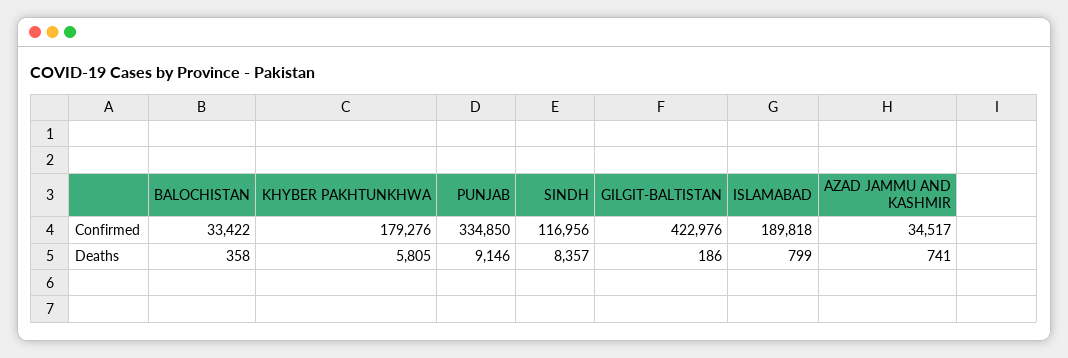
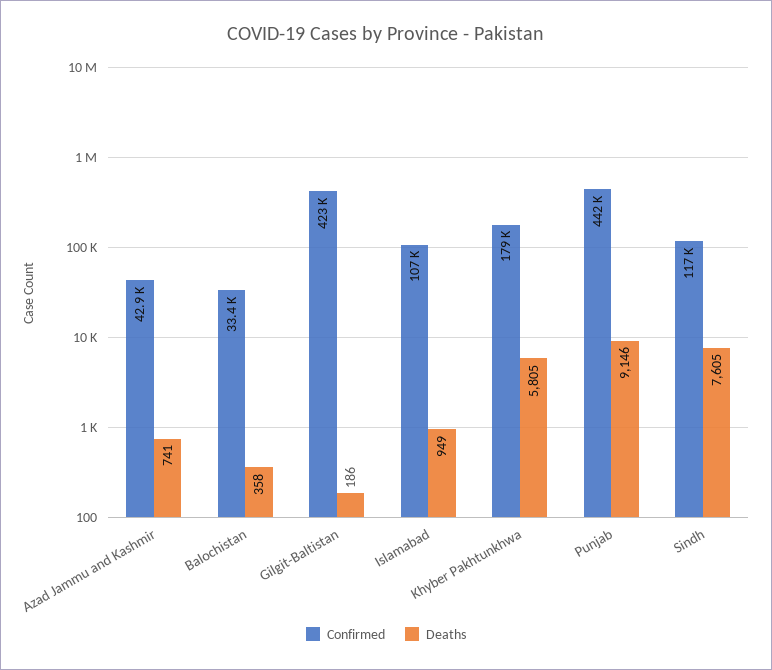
Confirmed, PUNJAB: 334850 -> 442000
Confirmed, ISLAMABAD: 189818 -> 107000
Confirmed, AZAD JAMMU AND KASHMIR: 34517 -> 42900
Deaths, SINDH: 8357 -> 7605
Deaths, ISLAMABAD: 799 -> 949

